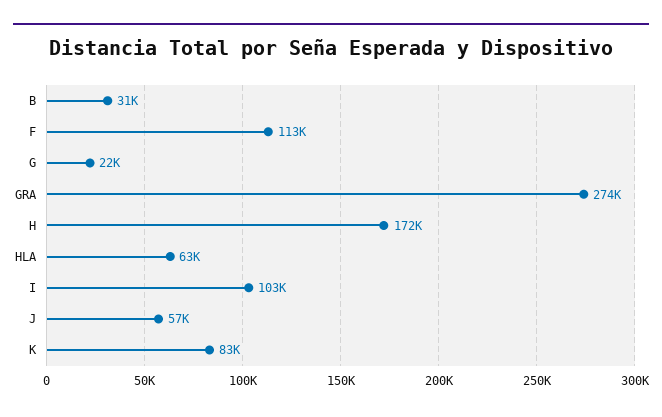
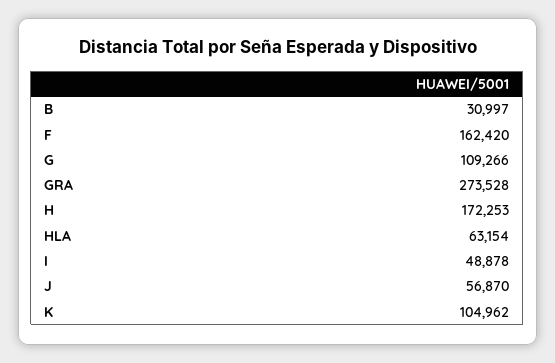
F: 113000 -> 162420
G: 22000 -> 109266
I: 103000 -> 48878
K: 83000 -> 104962

